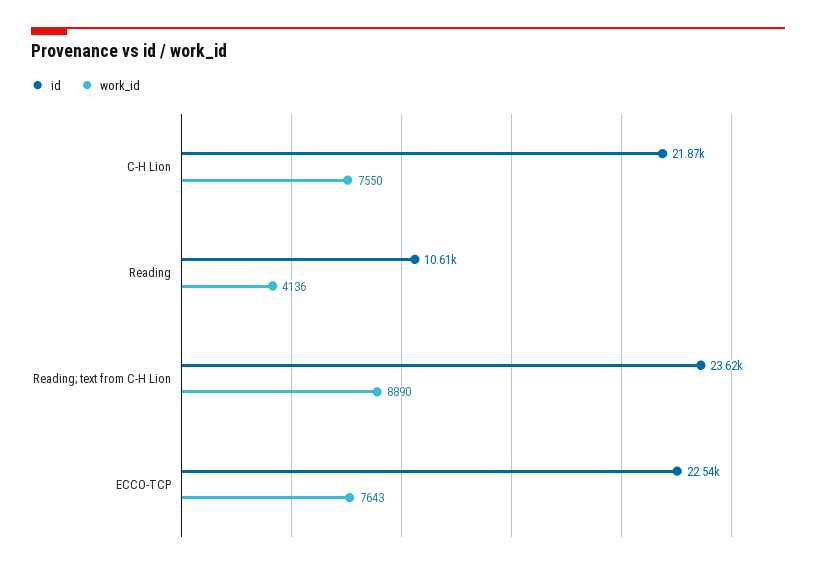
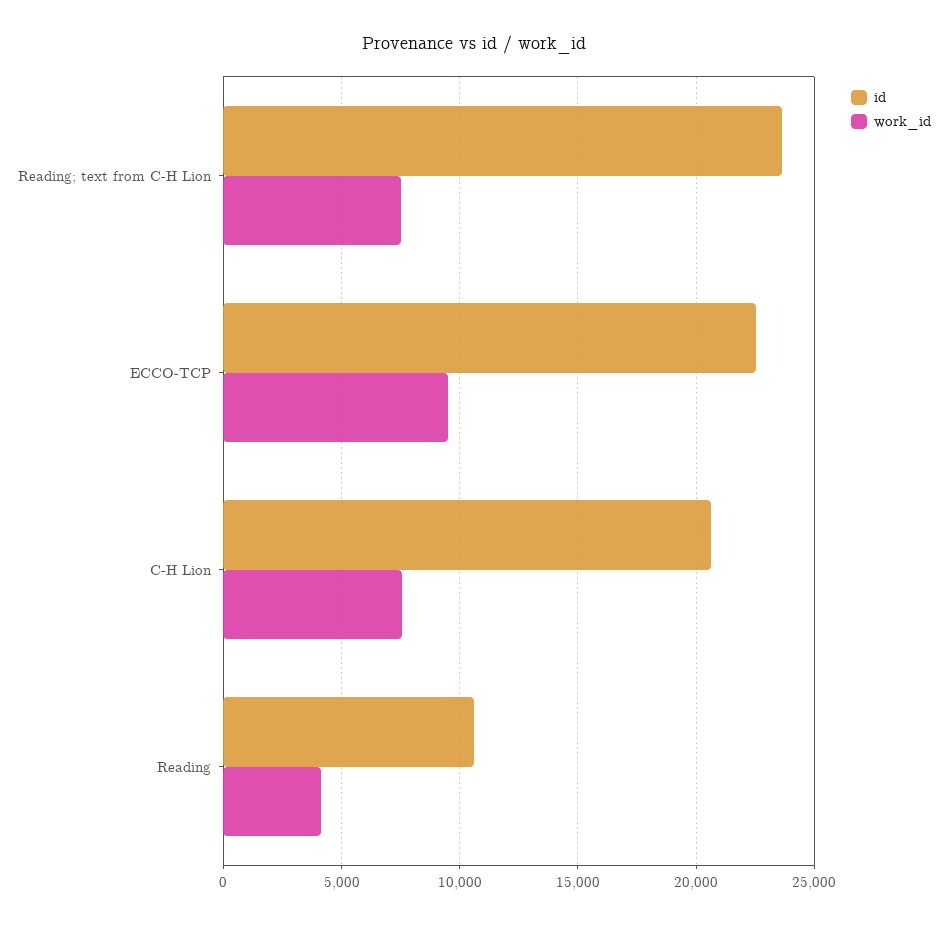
id, C-H Lion: 21870 -> 20500
work_id, Reading; text from C-H Lion: 8890 -> 7500
work_id, ECCO-TCP: 7643 -> 9500

